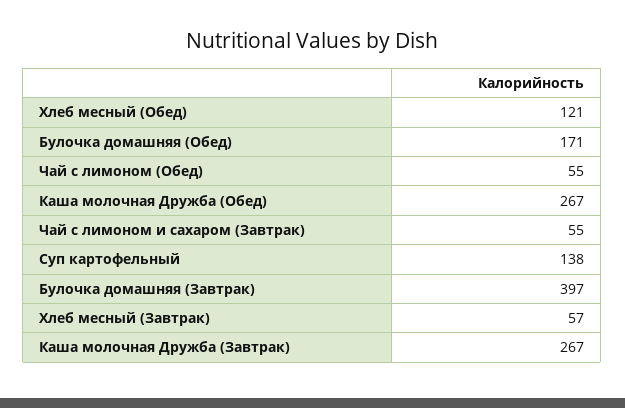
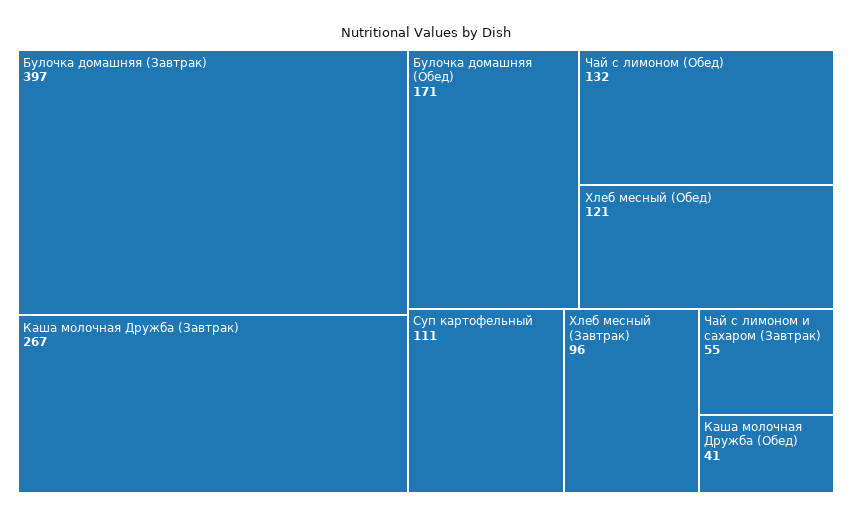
Чай с лимоном (Обед): 55 -> 132
Каша молочная Дружба (Обед): 267 -> 41
Суп картофельный: 138 -> 111
Хлеб месный (Завтрак): 57 -> 96

